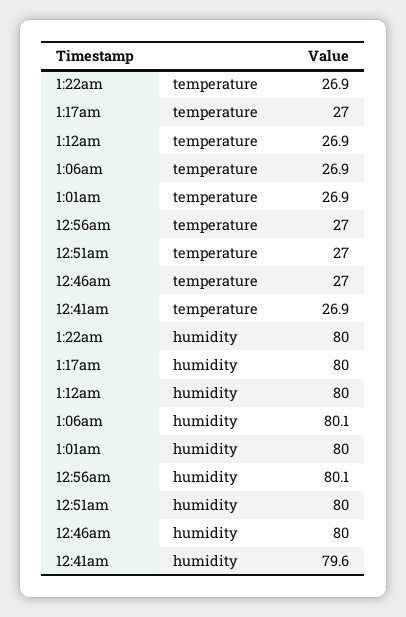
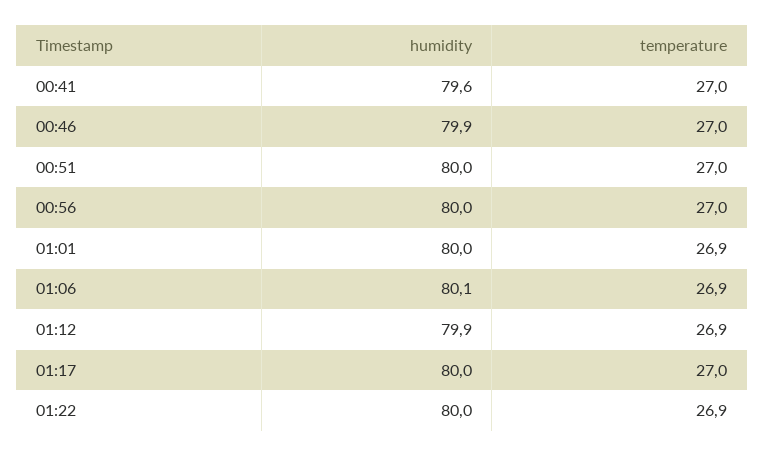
12:41am, temperature: 26.9 -> 27
1:12am, humidity: 80 -> 79.9
12:56am, humidity: 80.1 -> 80
12:46am, humidity: 80 -> 79.9

